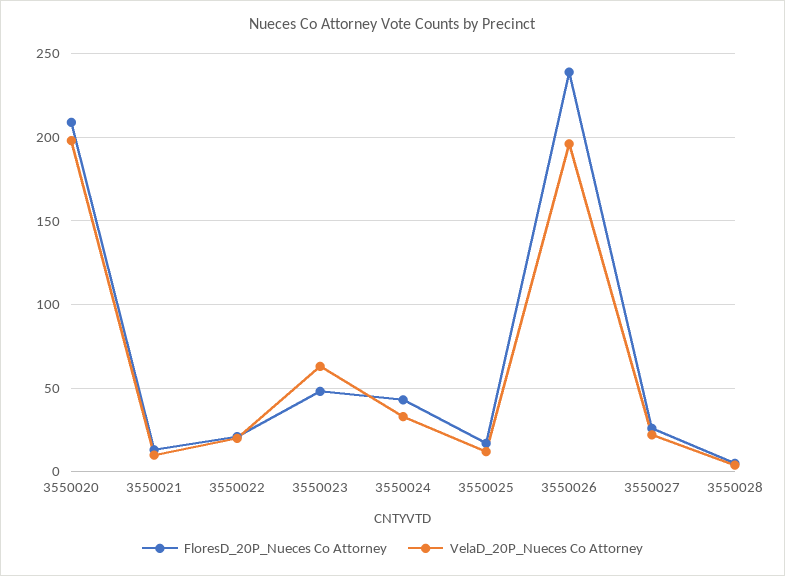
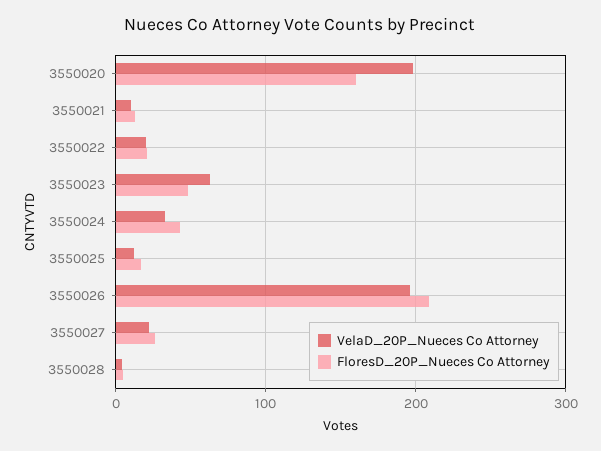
FloresD_20P_Nueces Co Attorney, 3550020: 210 -> 160
FloresD_20P_Nueces Co Attorney, 3550026: 240 -> 210

